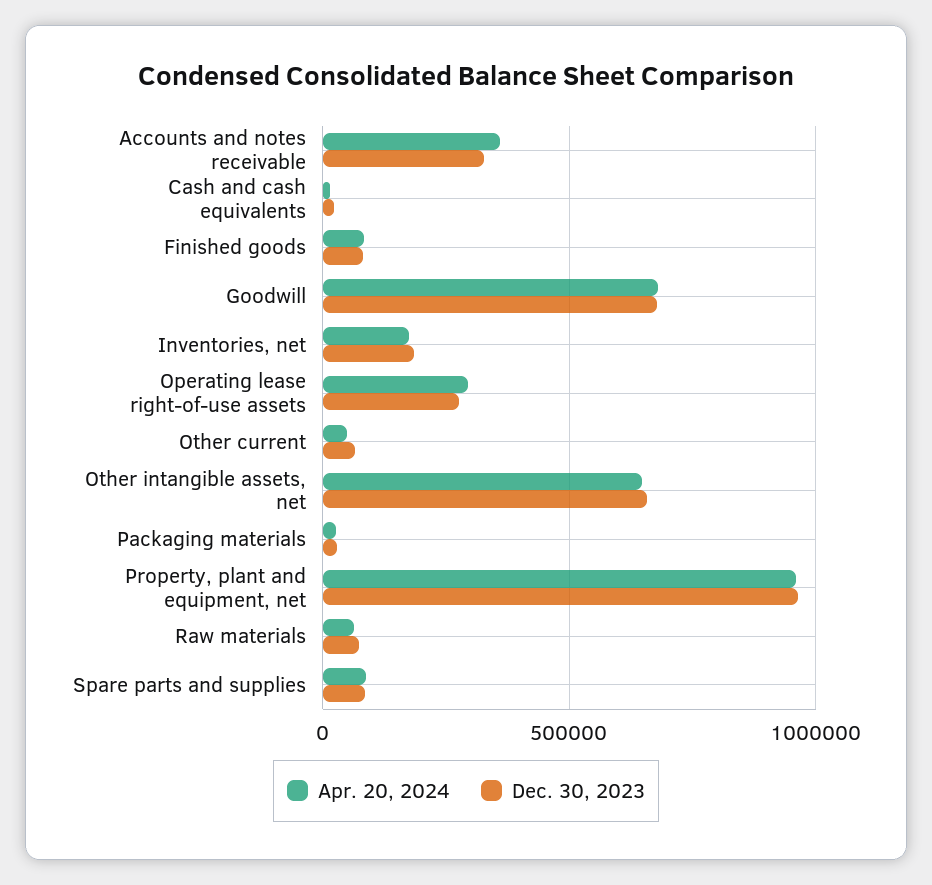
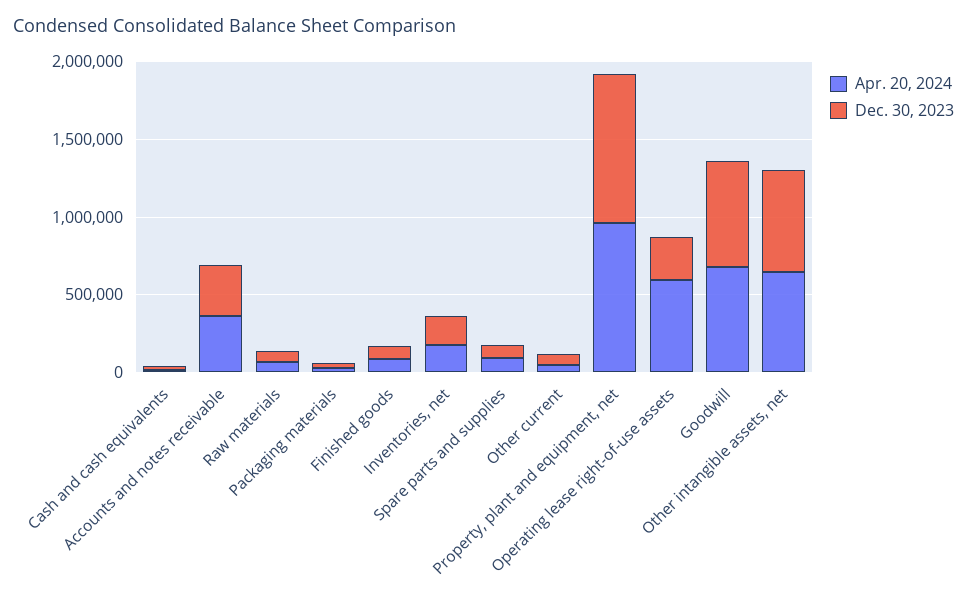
Apr. 20, 2024, Operating lease right-of-use assets: 300000 -> 600000

